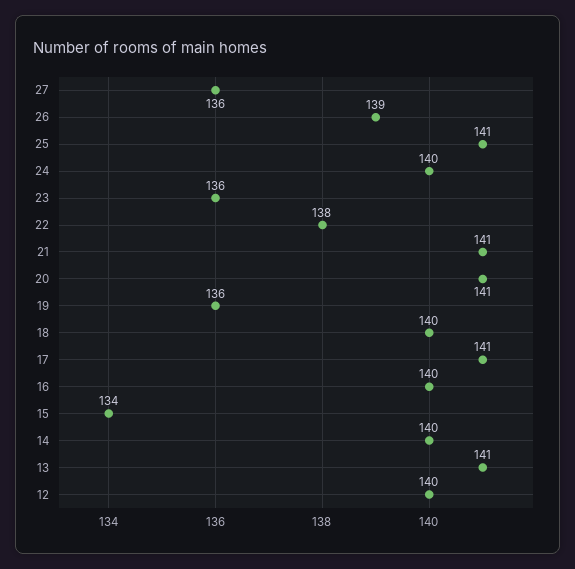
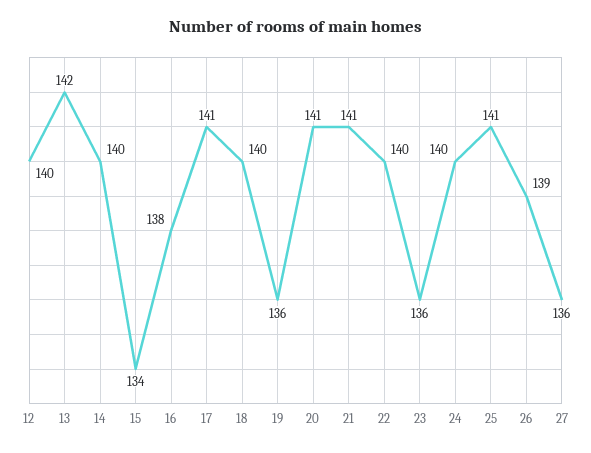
22: 138 -> 140
16: 140 -> 138
13: 141 -> 142

